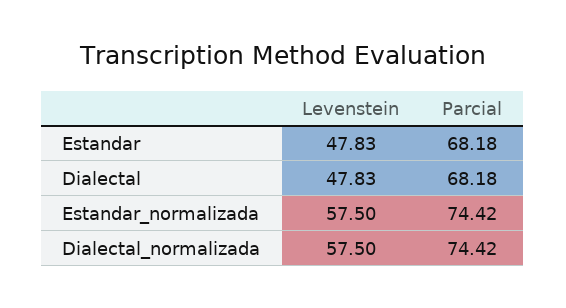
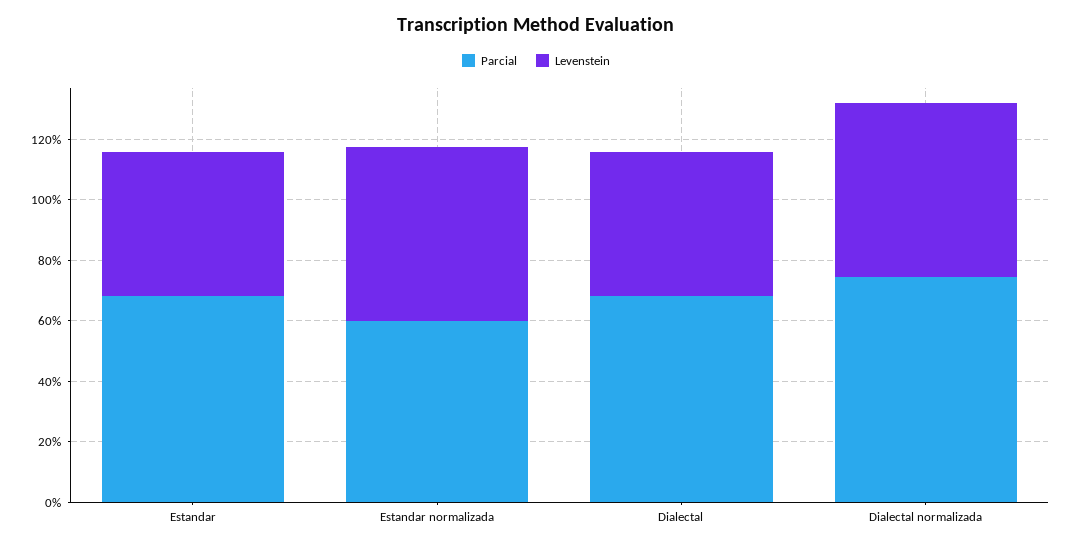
Parcial, Estandar_normalizada: 74.42 -> 60

